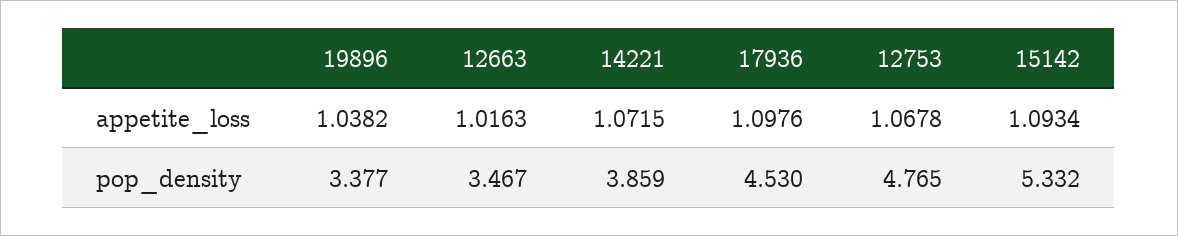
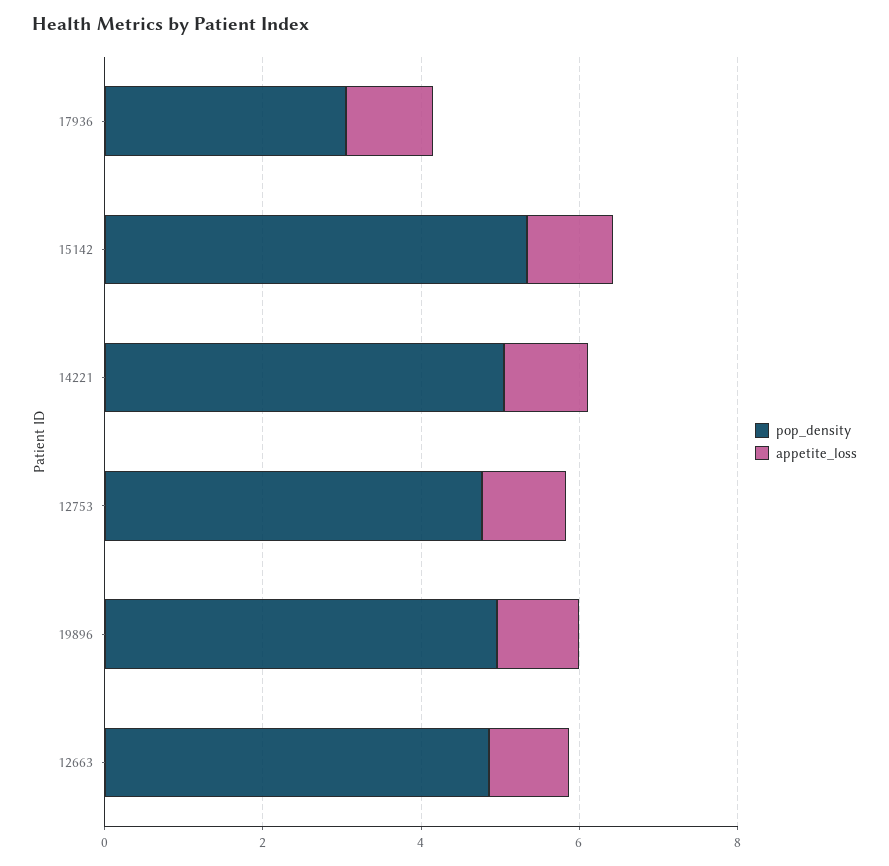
pop_density, 19896: 3.377 -> 5
pop_density, 12663: 3.467 -> 5
pop_density, 14221: 3.859 -> 5
pop_density, 17936: 4.53 -> 3

